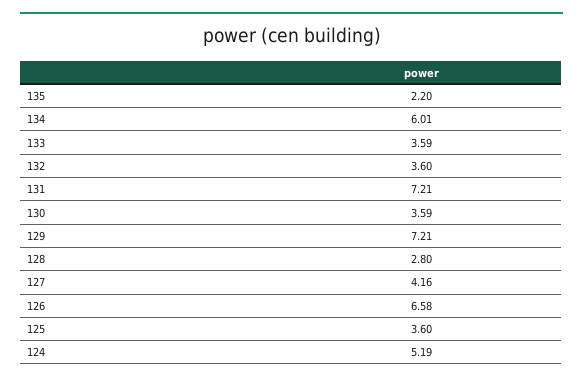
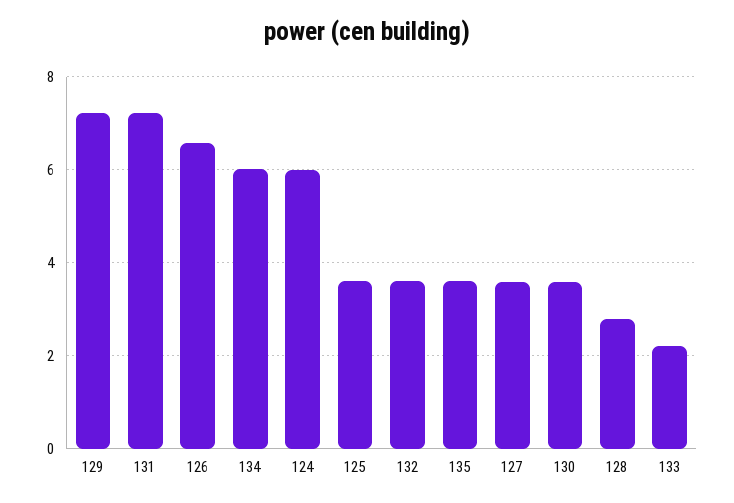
135: 2.2 -> 3.6
133: 3.59 -> 2.2
127: 4.16 -> 3.6
124: 5.19 -> 6

